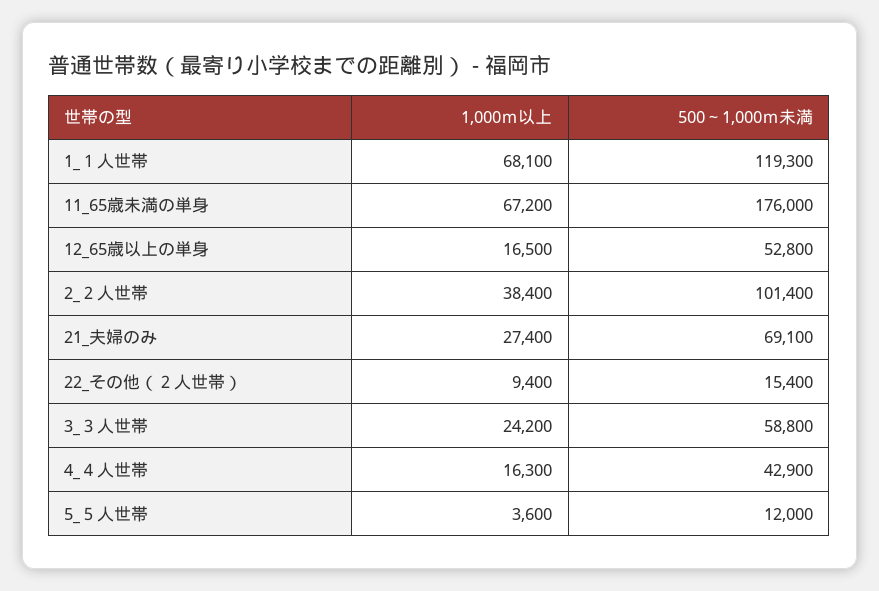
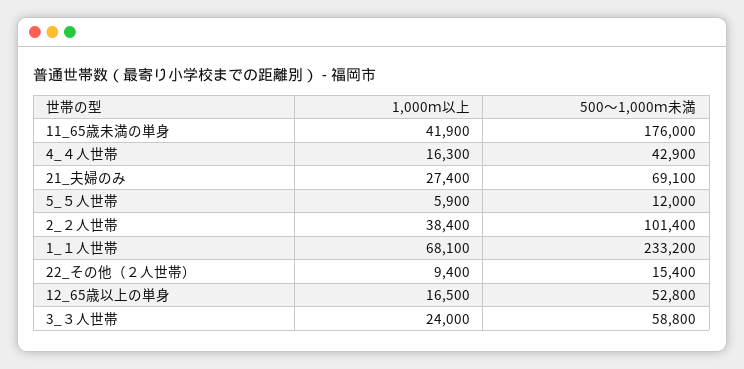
500～1,000ｍ未満, 1_１人世帯: 119300 -> 233200
1,000ｍ以上, 11_65歳未満の単身: 67200 -> 41900
1,000ｍ以上, 3_３人世帯: 24200 -> 24000
1,000ｍ以上, 5_５人世帯: 3600 -> 5900

